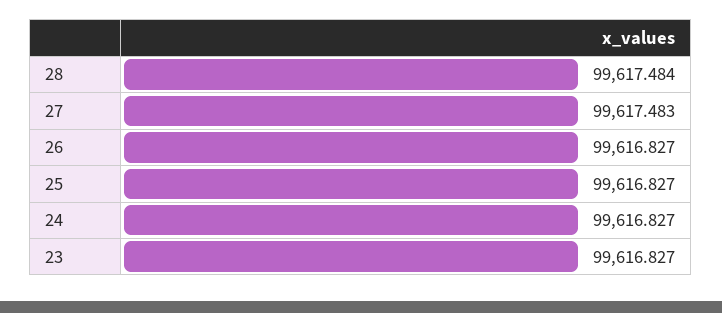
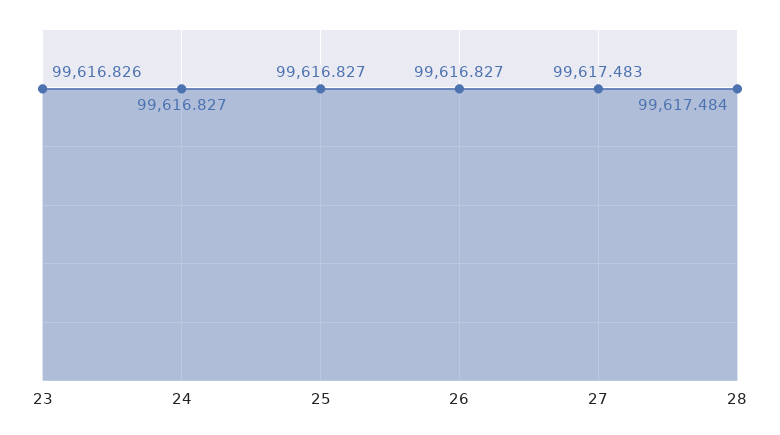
23: 99616.827 -> 99616.826

